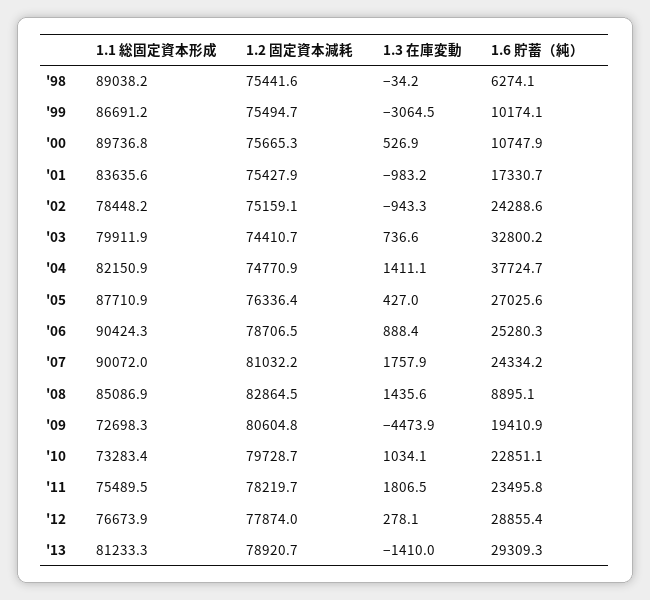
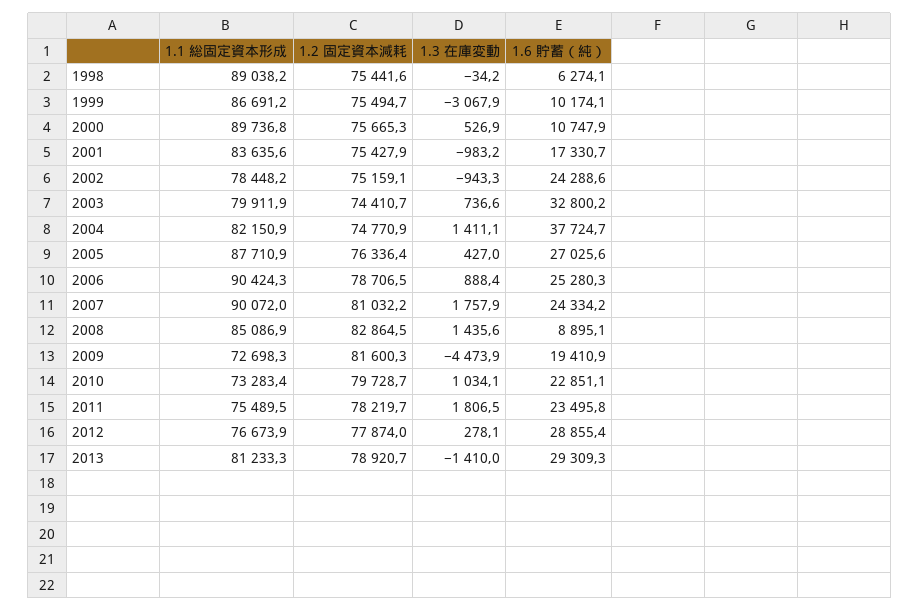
1.3 在庫変動, '99: -3064.5 -> -3067.9
1.2 固定資本減耗, '09: 80604.8 -> 81600.3

